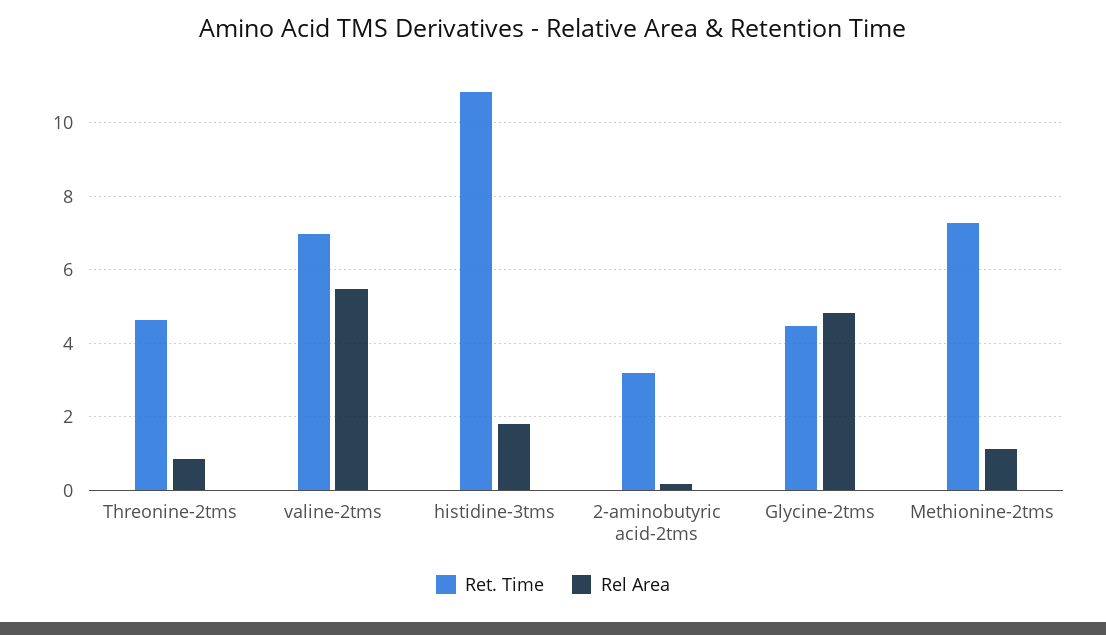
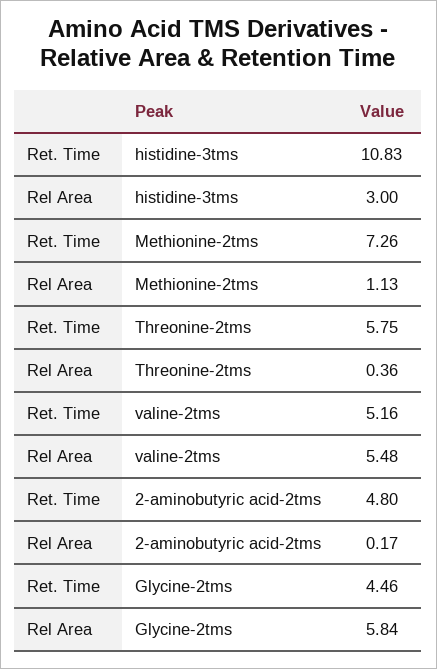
Ret. Time, Threonine-2tms: 4.6 -> 5.75
Rel Area, Threonine-2tms: 0.8 -> 0.36
Ret. Time, valine-2tms: 7 -> 5.16
Rel Area, histidine-3tms: 1.8 -> 3
Ret. Time, 2-aminobutyric acid-2tms: 3.2 -> 4.8
Rel Area, Glycine-2tms: 4.8 -> 5.84

